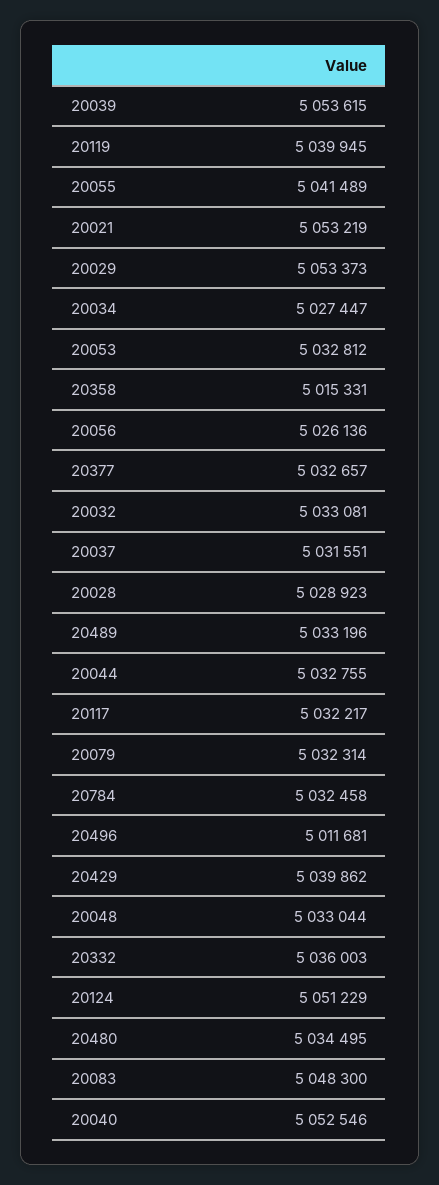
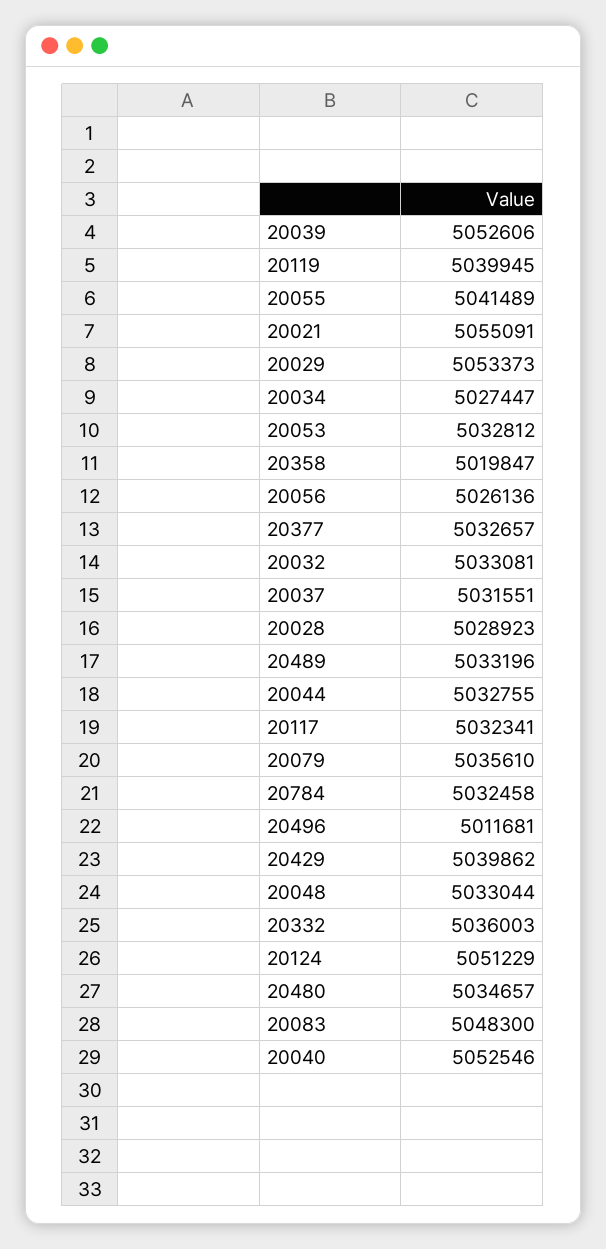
20039: 5053615 -> 5052606
20021: 5053219 -> 5055091
20358: 5015331 -> 5019847
20117: 5032217 -> 5032341
20079: 5032314 -> 5035610
20480: 5034495 -> 5034657

